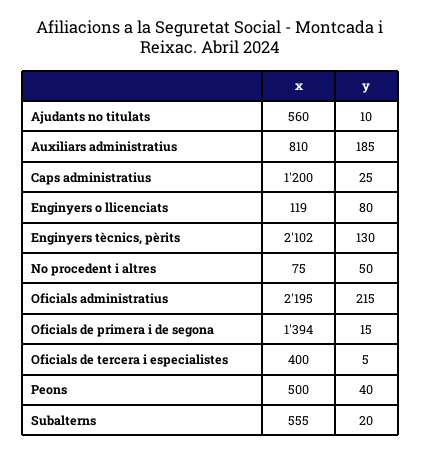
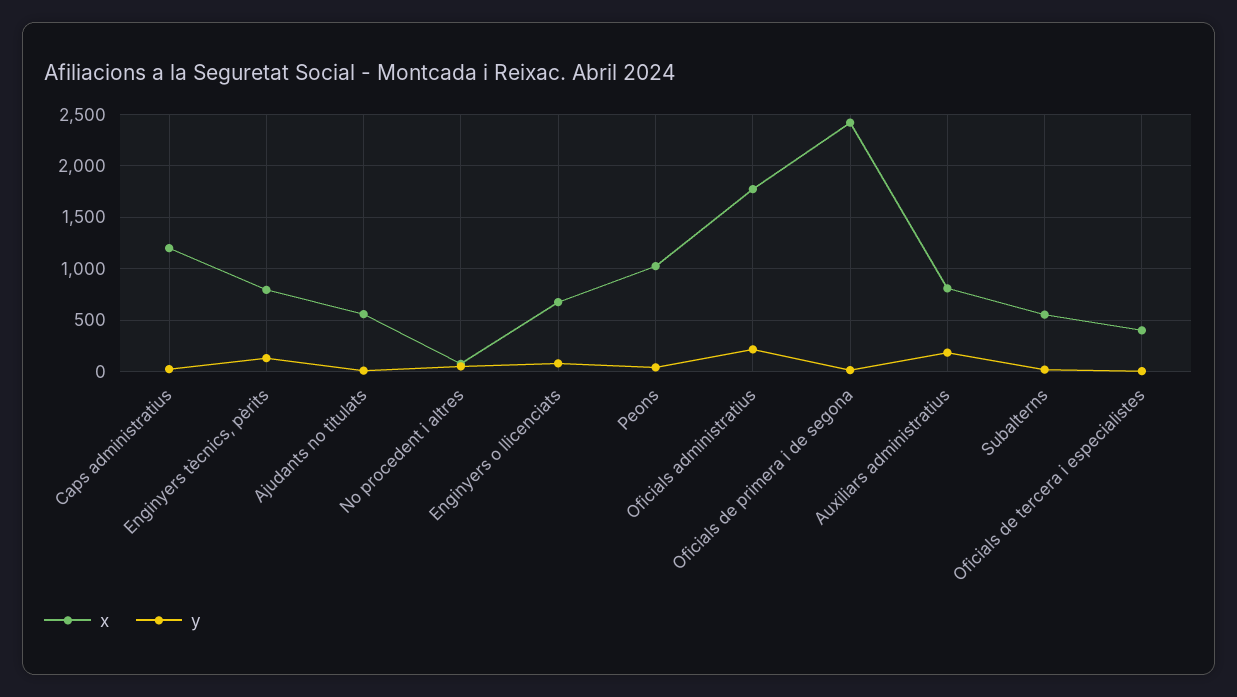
x, Enginyers o llicenciats: 119 -> 700
x, Enginyers tècnics, pèrits: 2102 -> 800
x, Oficials administratius: 2195 -> 1800
x, Oficials de primera i de segona: 1394 -> 2400
x, Peons: 500 -> 1000

